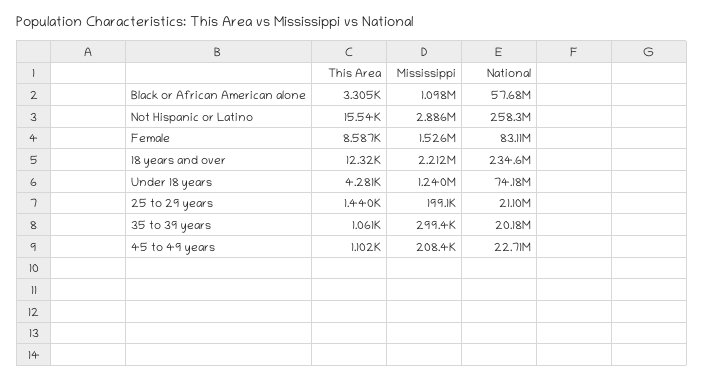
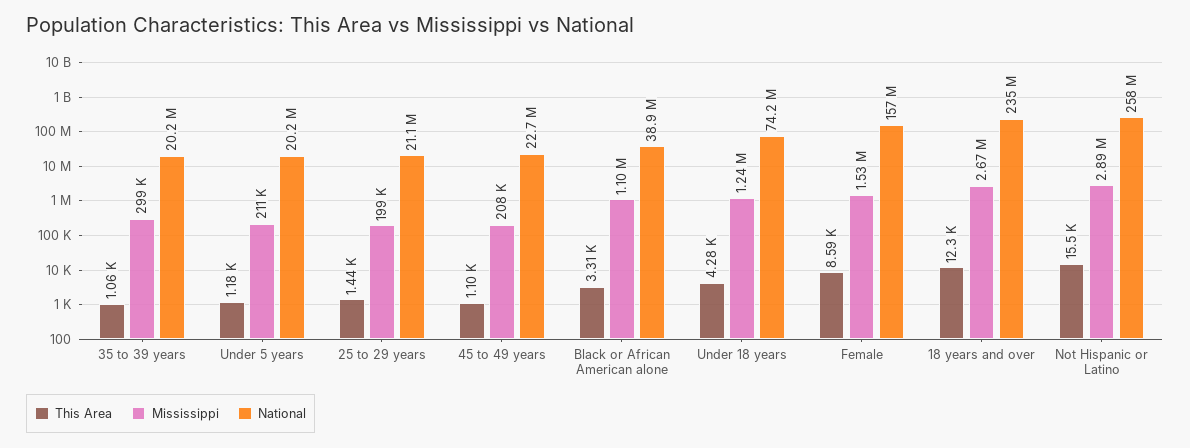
National, Black or African American alone: 57680000 -> 38900000
National, Female: 83110000 -> 157000000
Mississippi, 18 years and over: 2212000 -> 2670000
This Area, Under 5 years: none -> 1180
Mississippi, Under 5 years: none -> 211000
National, Under 5 years: none -> 20200000

